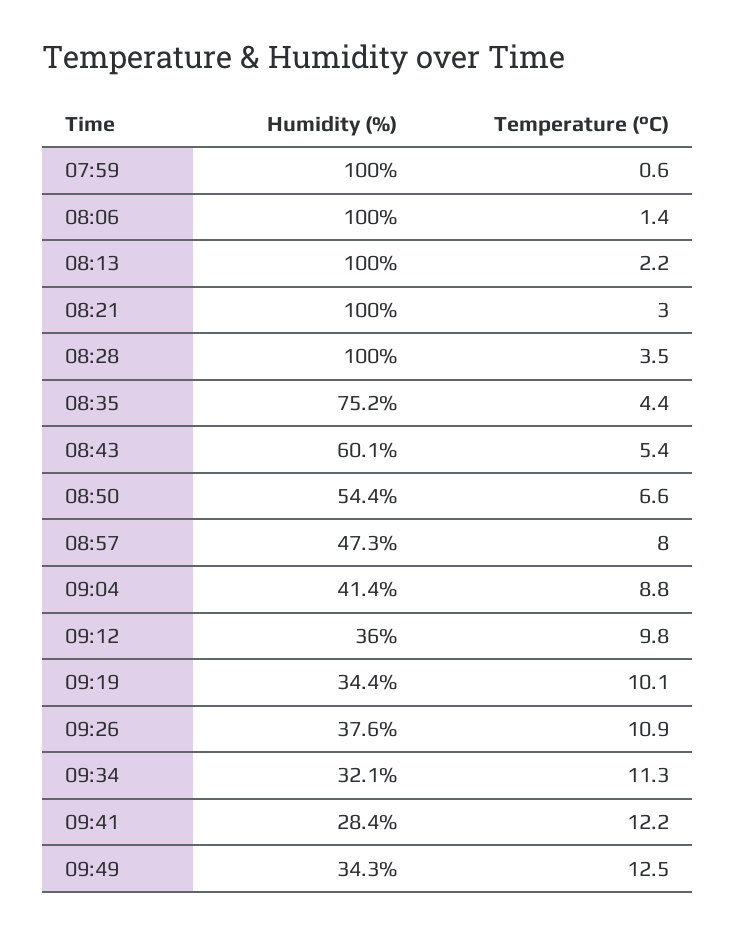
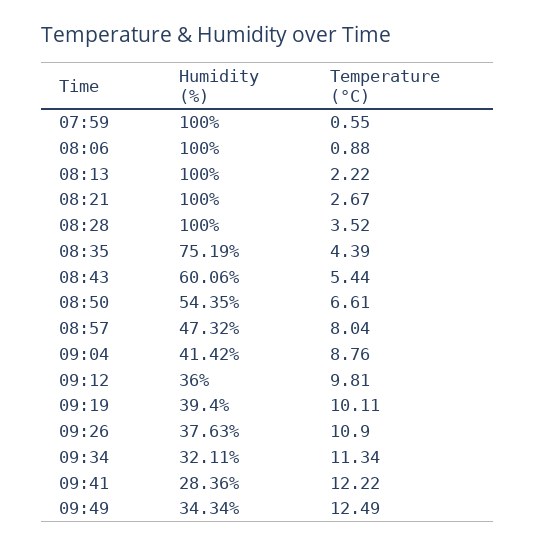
Temperature (°C), 08:06: 1.4 -> 0.88
Temperature (°C), 08:21: 3 -> 2.67
Humidity (%), 09:19: 34.4 -> 39.4

